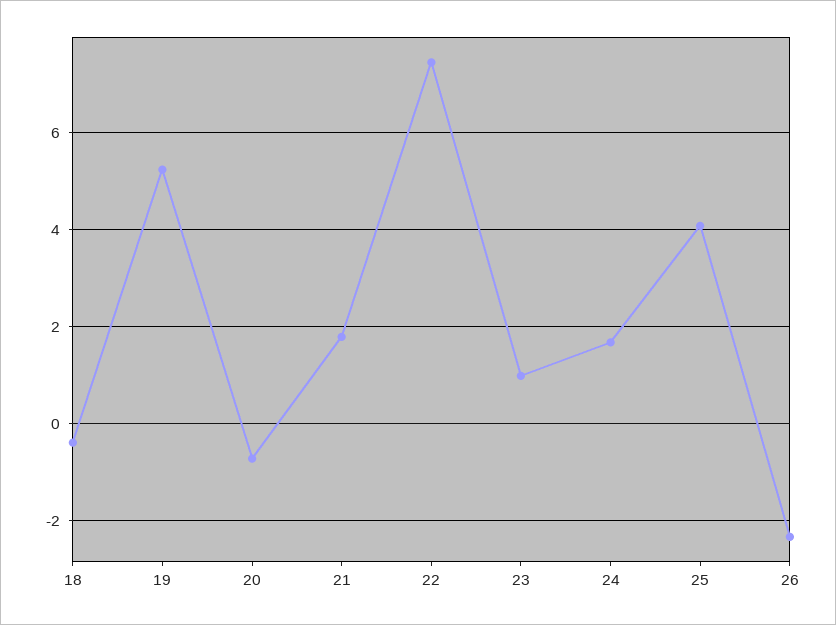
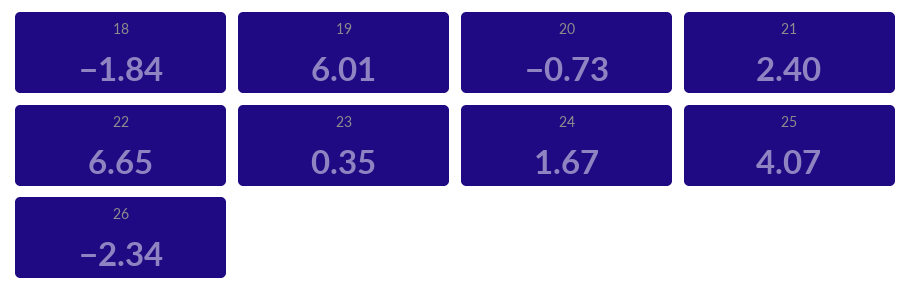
18: -0.4 -> -1.84
19: 5.2 -> 6.01
21: 1.8 -> 2.4
22: 7.4 -> 6.65
23: 1 -> 0.35

